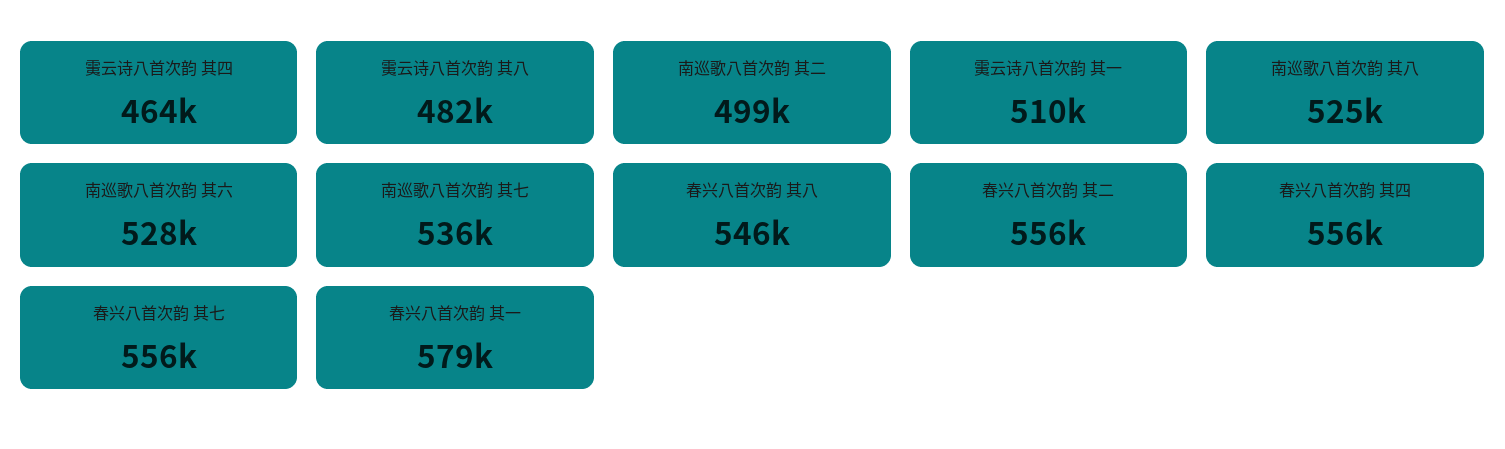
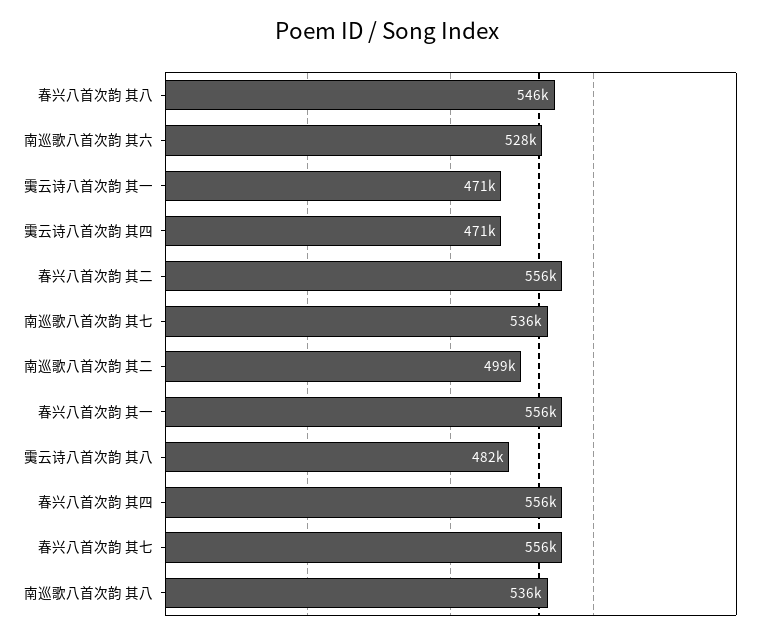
䨑云诗八首次韵 其四: 464000 -> 471000
䨑云诗八首次韵 其一: 510000 -> 471000
南巡歌八首次韵 其八: 525000 -> 536000
春兴八首次韵 其一: 579000 -> 556000

